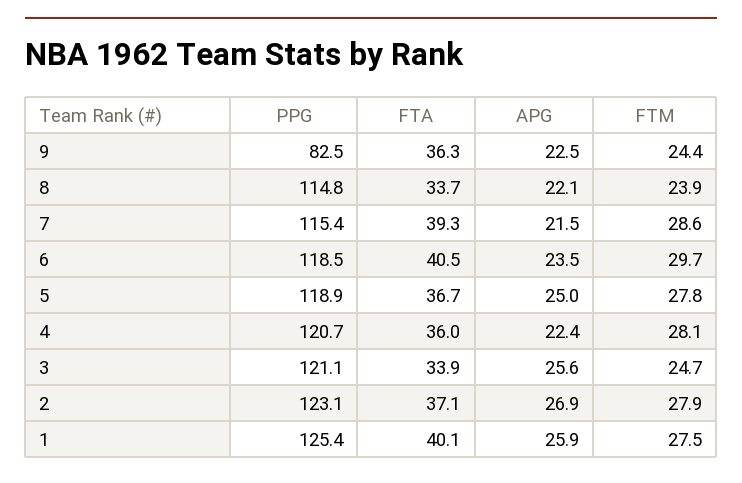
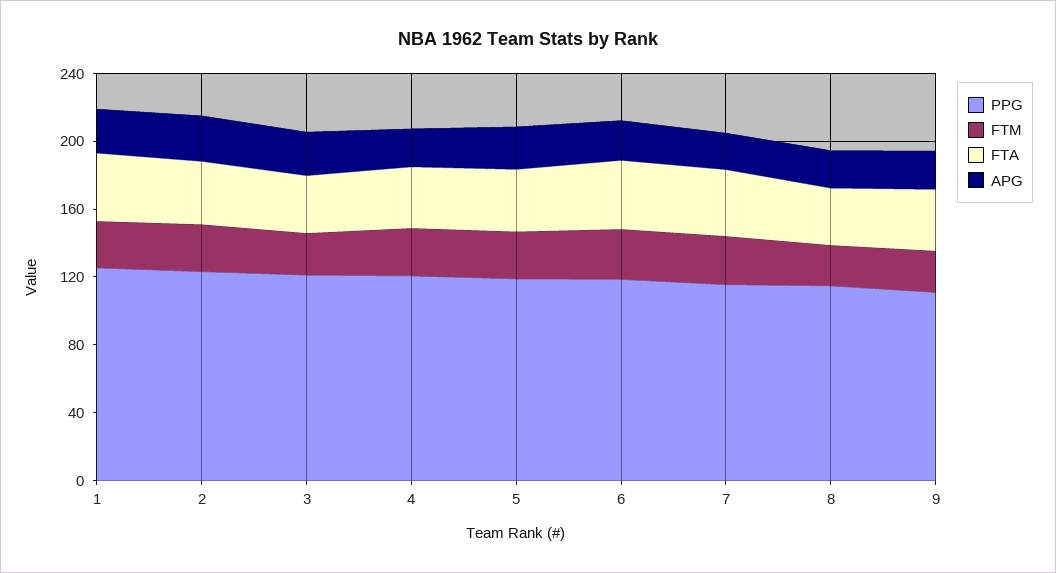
PPG, 9: 82.5 -> 110

